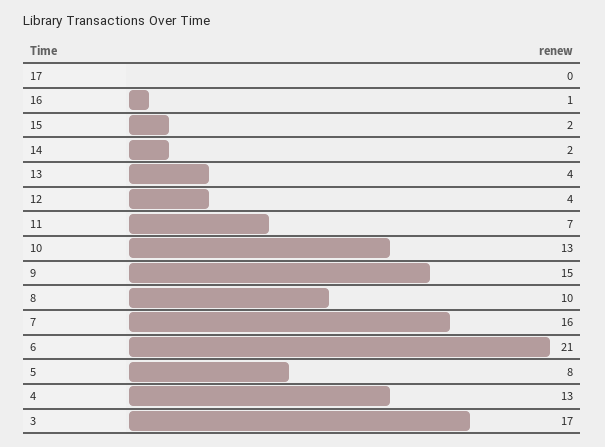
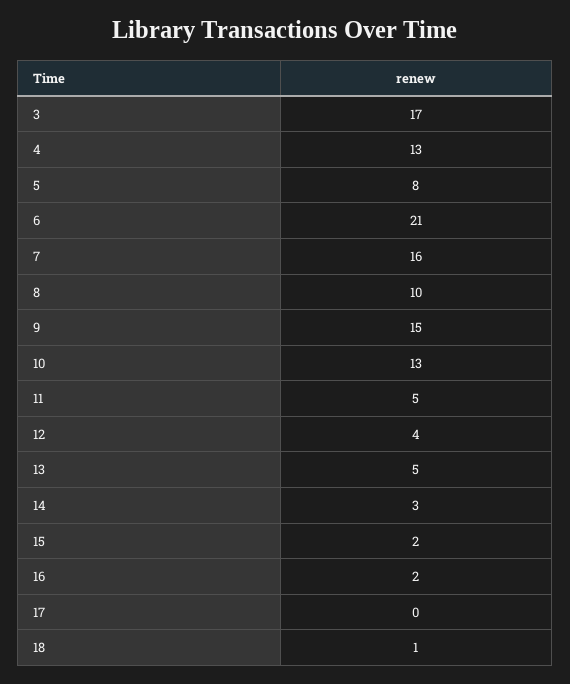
16: 1 -> 2
14: 2 -> 3
13: 4 -> 5
11: 7 -> 5
18: none -> 1

